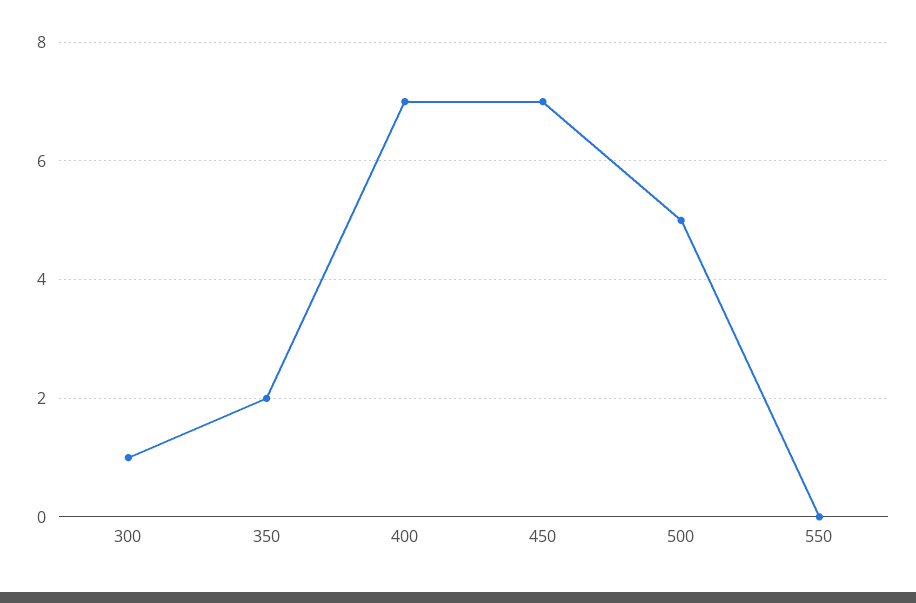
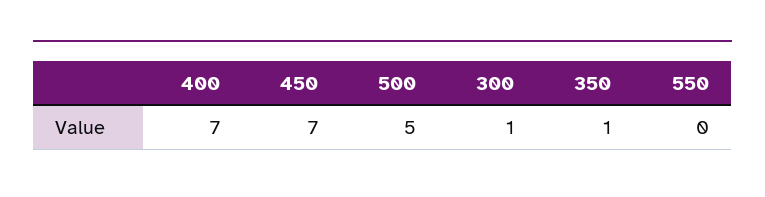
350: 2 -> 1

